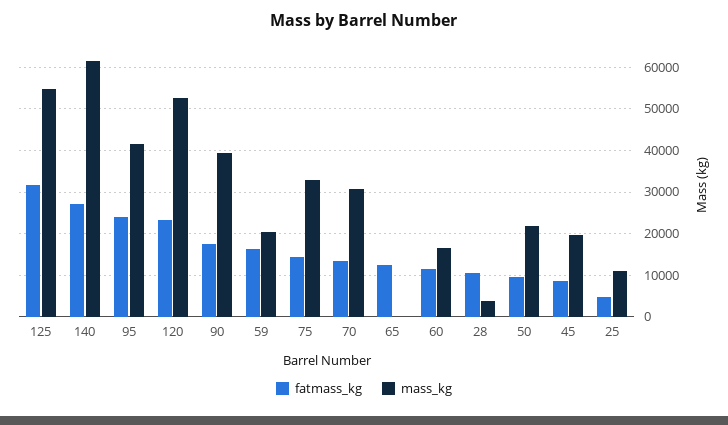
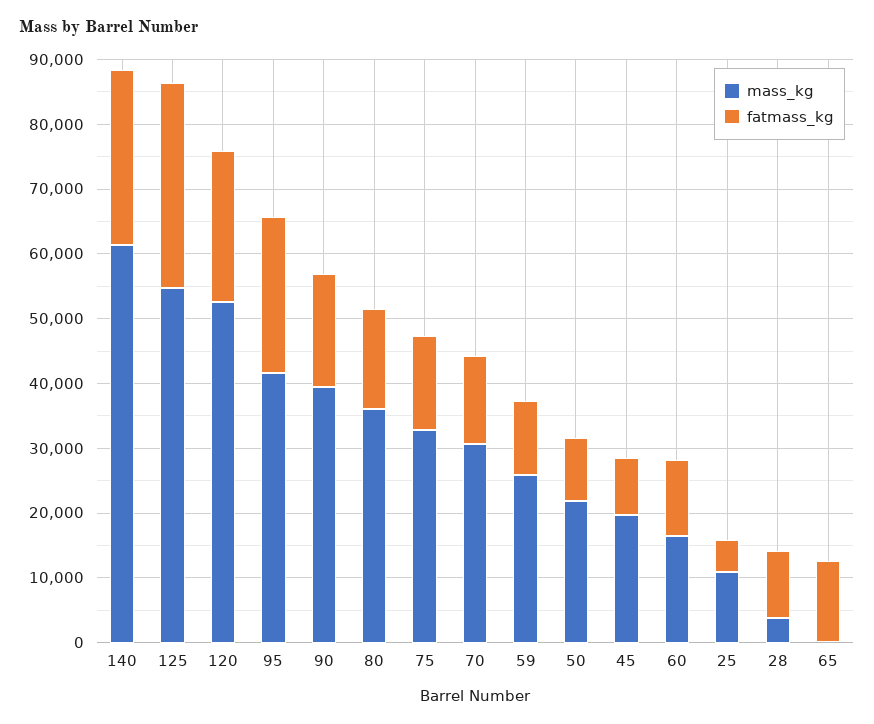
fatmass_kg, 59: 16000 -> 12000
mass_kg, 59: 20000 -> 26000
mass_kg, 80: none -> 36000
fatmass_kg, 80: none -> 16000

